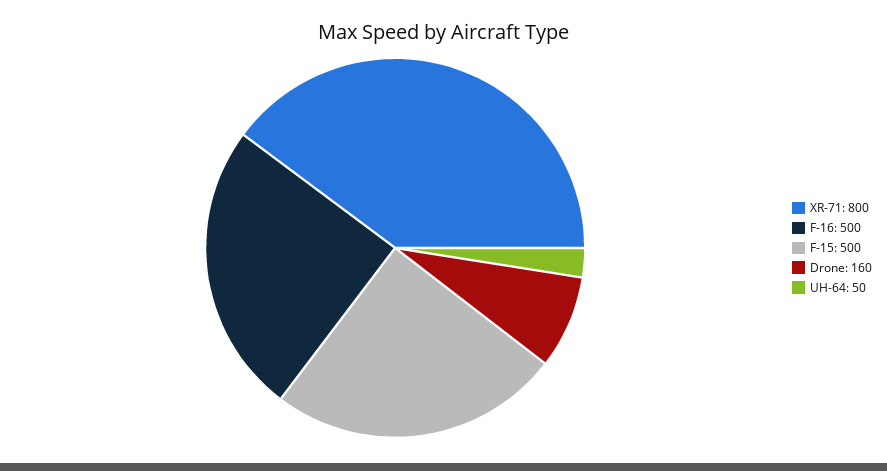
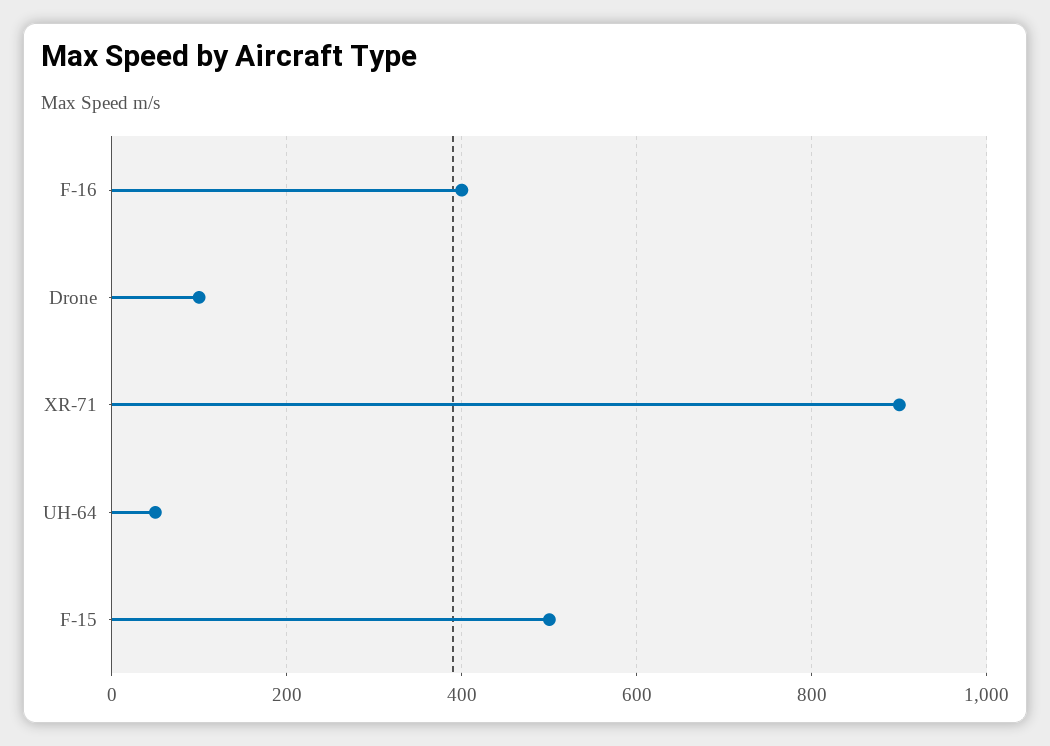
XR-71: 800 -> 900
F-16: 500 -> 400
Drone: 160 -> 100

